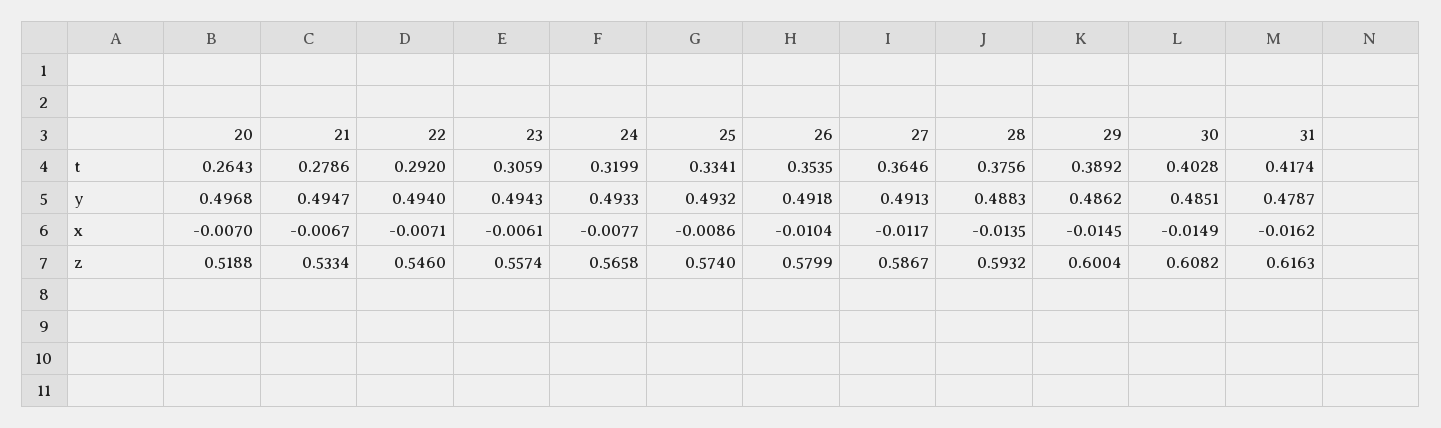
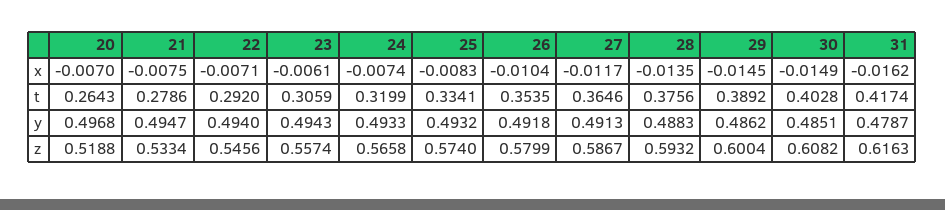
21, x: -0.0067 -> -0.0075
24, x: -0.0077 -> -0.0074
25, x: -0.0086 -> -0.0083
22, z: 0.546 -> 0.5456

